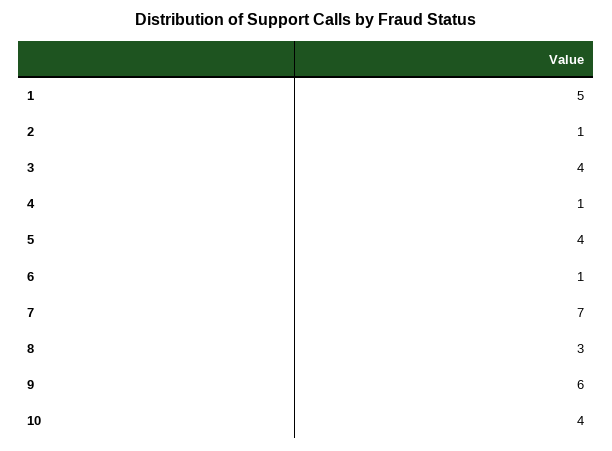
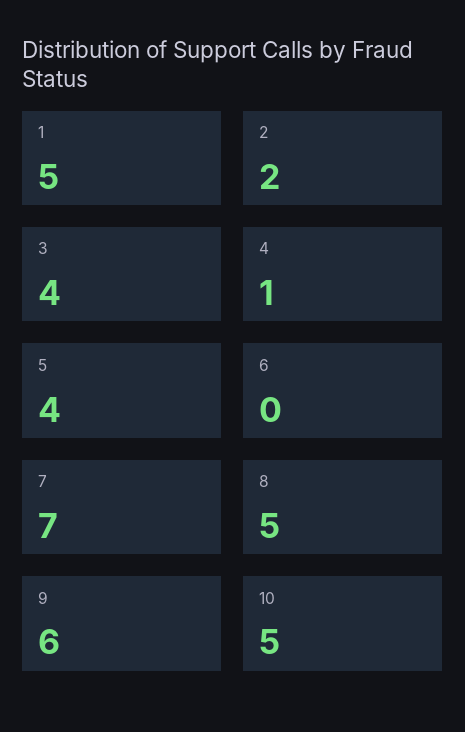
2: 1 -> 2
6: 1 -> 0
8: 3 -> 5
10: 4 -> 5

